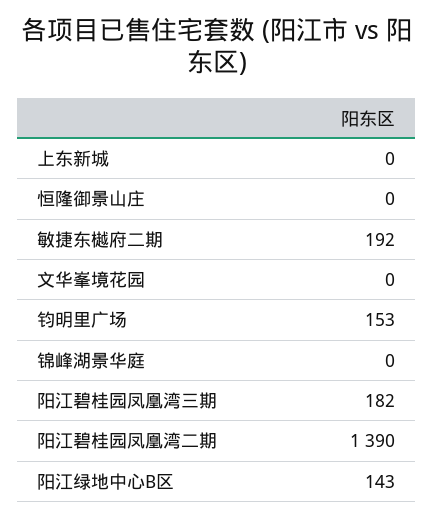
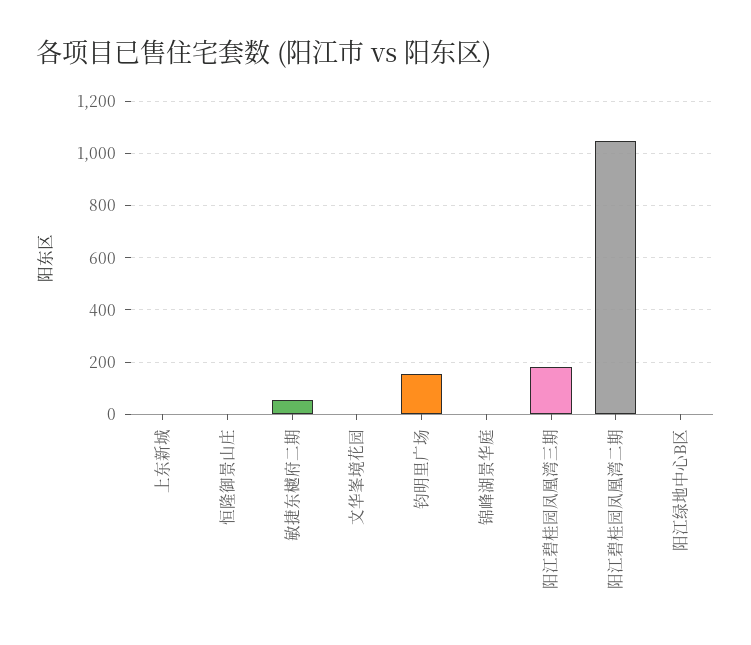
敏捷东樾府二期: 192 -> 50
阳江碧桂园凤凰湾二期: 1390 -> 1050
阳江绿地中心B区: 143 -> 0

